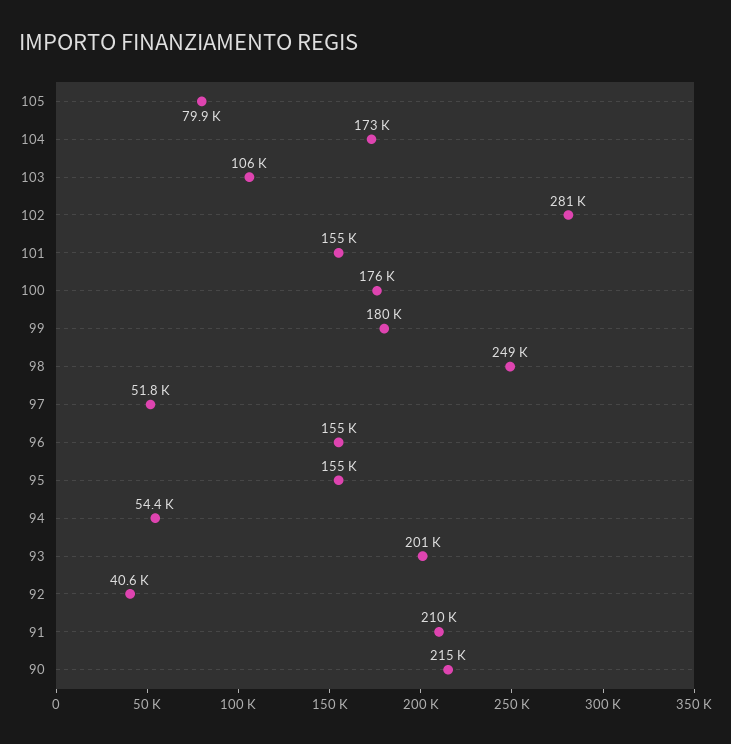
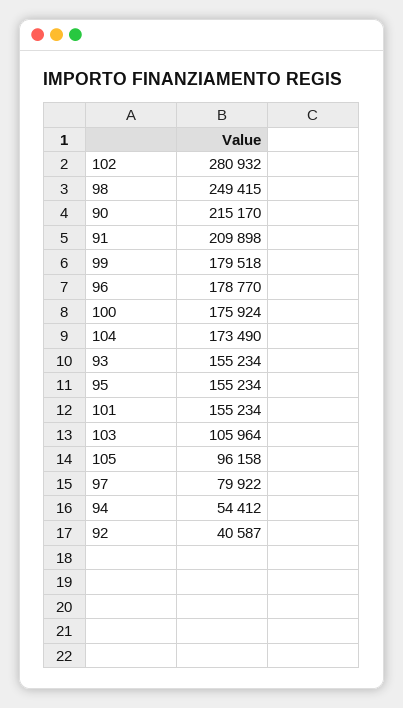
105: 79900 -> 96158
97: 51800 -> 79922
96: 155000 -> 178770
93: 201000 -> 155234

